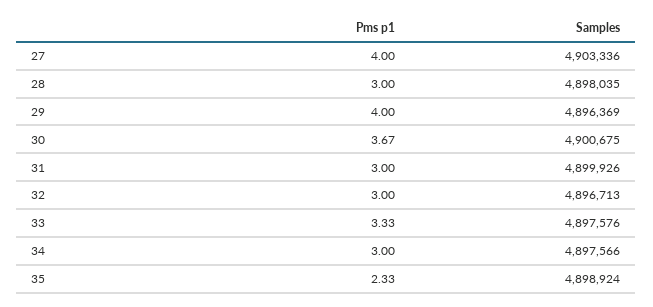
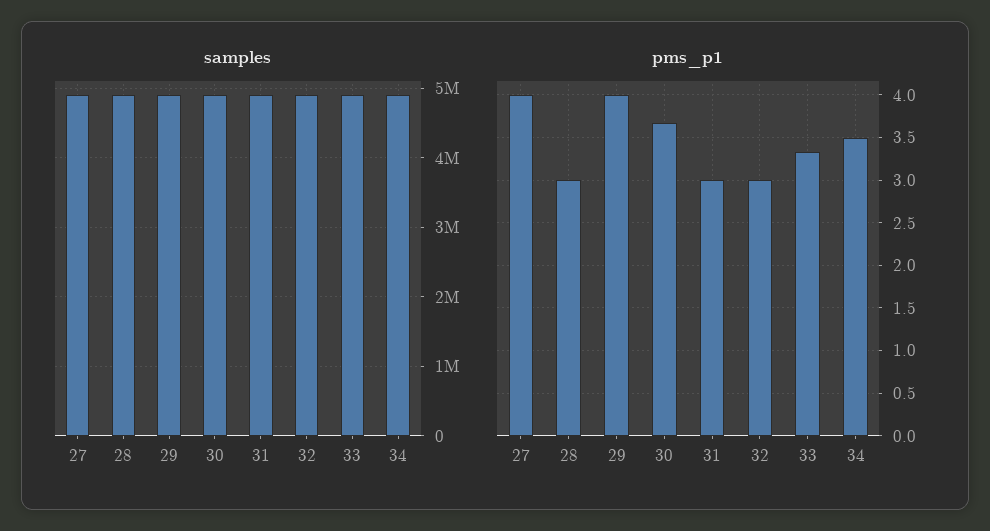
Pms p1, 34: 3 -> 3.5
Pms p1, 35: 2.33 -> none
Samples, 35: 4898924 -> none

